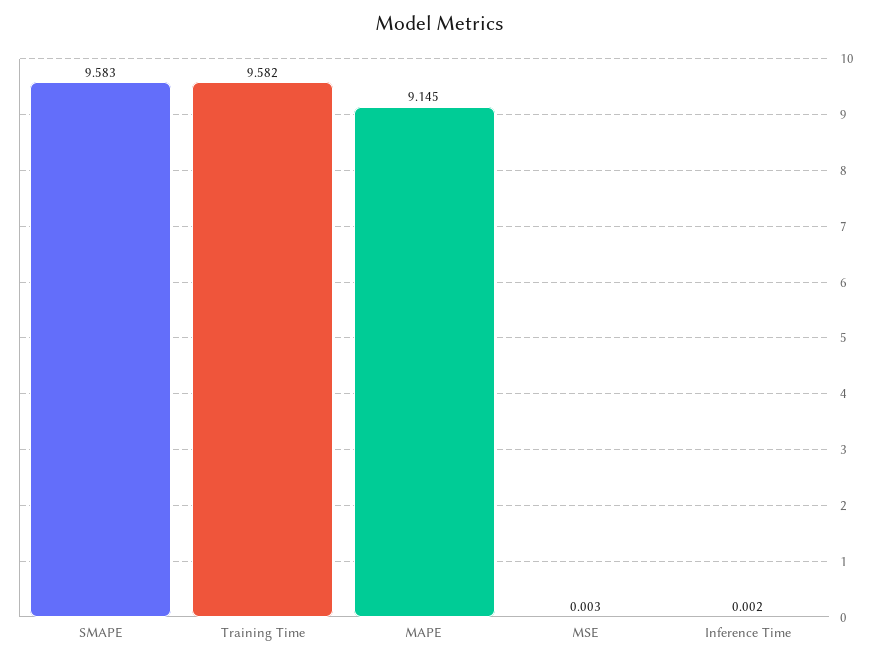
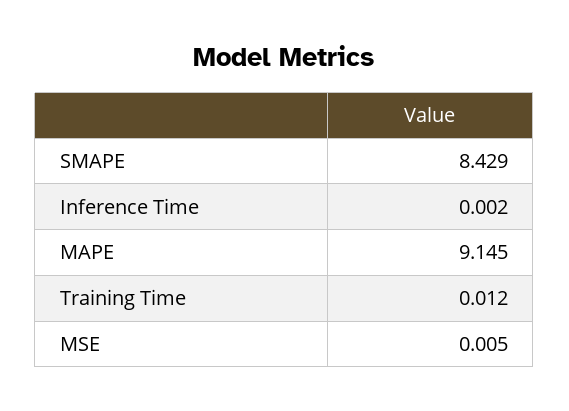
SMAPE: 9.583 -> 8.429
Training Time: 9.582 -> 0.012
MSE: 0.003 -> 0.005

